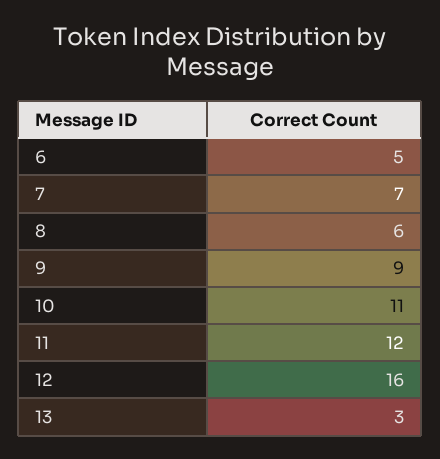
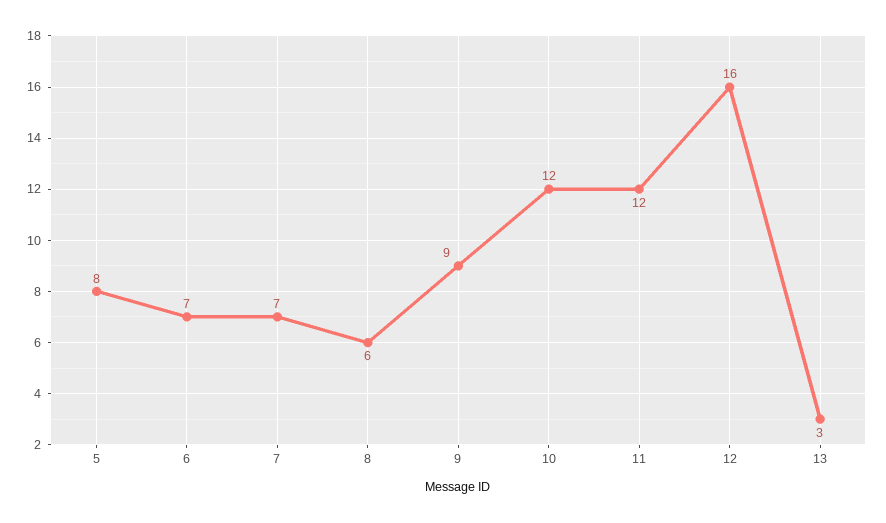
6: 5 -> 7
10: 11 -> 12
5: none -> 8

